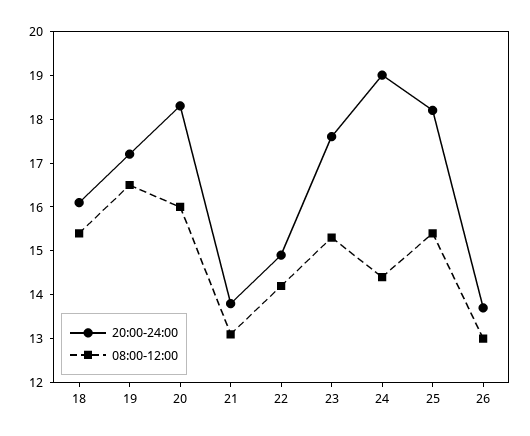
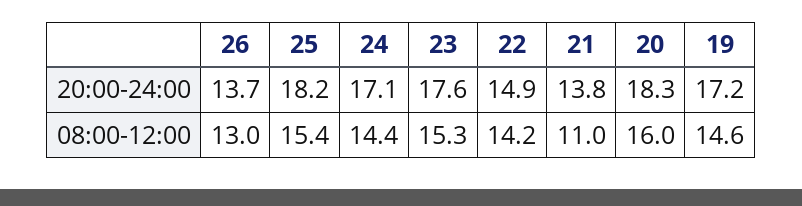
20:00-24:00, 18: 16 -> none
08:00-12:00, 18: 15.5 -> none
08:00-12:00, 19: 16.5 -> 14.6
08:00-12:00, 21: 13 -> 11
20:00-24:00, 24: 19 -> 17.1

